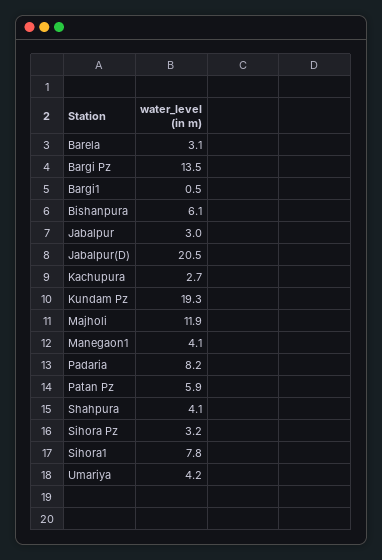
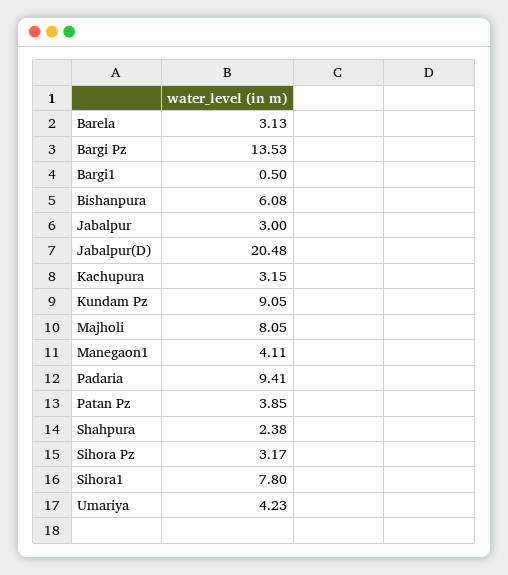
Kachupura: 2.7 -> 3.15
Kundam Pz: 19.3 -> 9.05
Majholi: 11.9 -> 8.05
Padaria: 8.2 -> 9.41
Patan Pz: 5.9 -> 3.85
Shahpura: 4.1 -> 2.38

